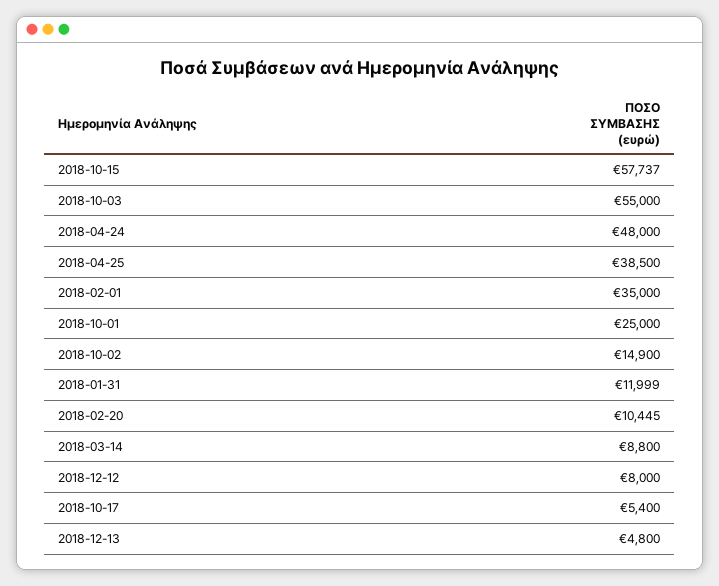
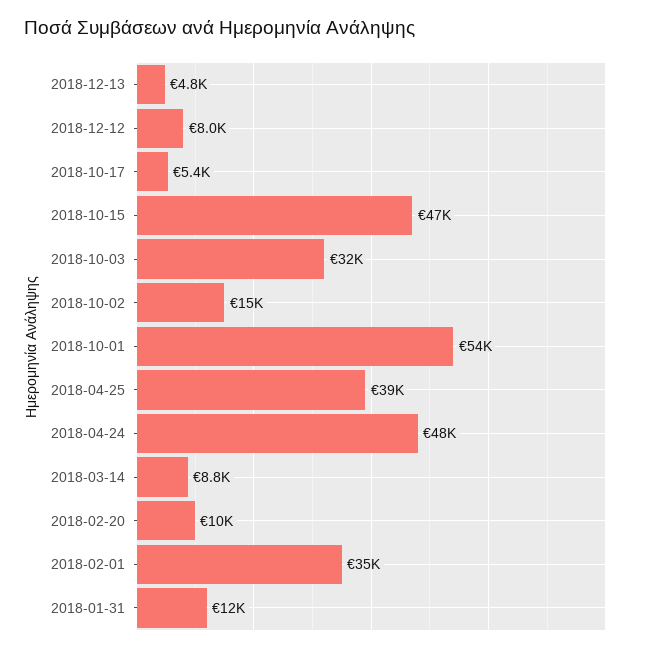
2018-10-15: 57737 -> 47000
2018-10-03: 55000 -> 32000
2018-10-01: 25000 -> 54000

